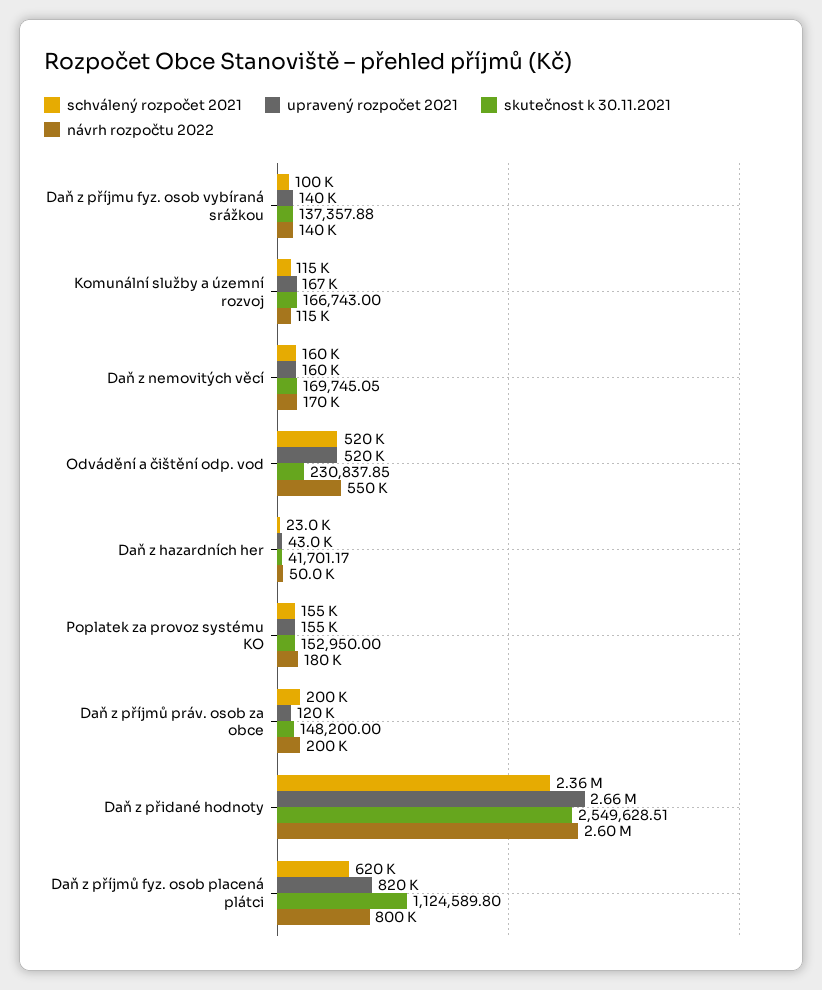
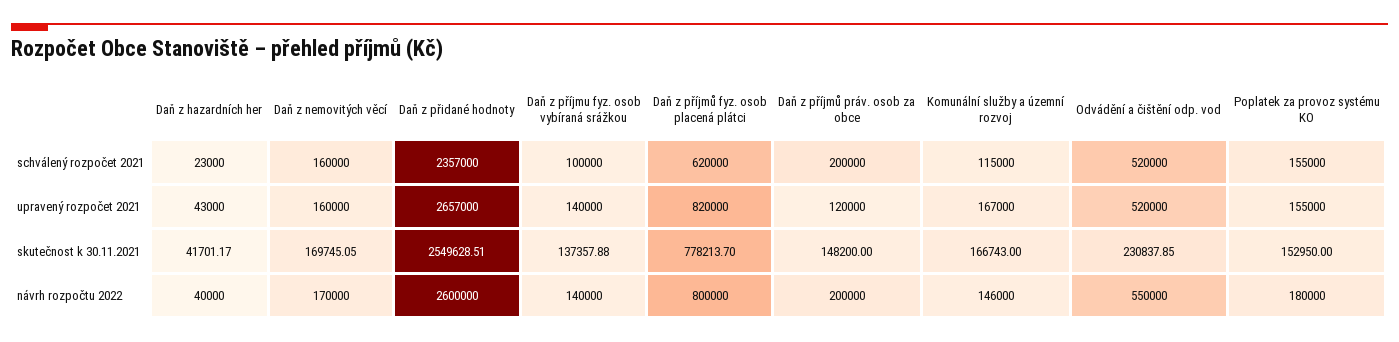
návrh rozpočtu 2022, Komunální služby a územní rozvoj: 115000 -> 146000
návrh rozpočtu 2022, Daň z hazardních her: 50000 -> 40000
skutečnost k 30.11.2021, Daň z příjmů fyz. osob placená plátci: 1124589.8 -> 778213.7

